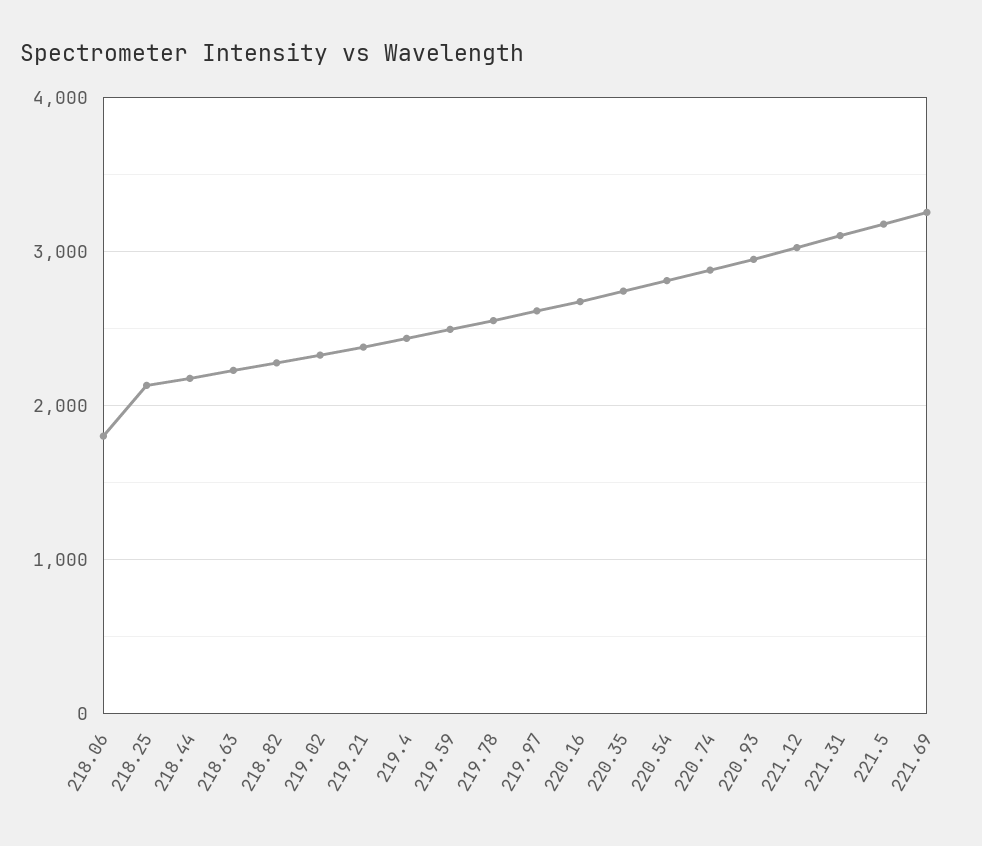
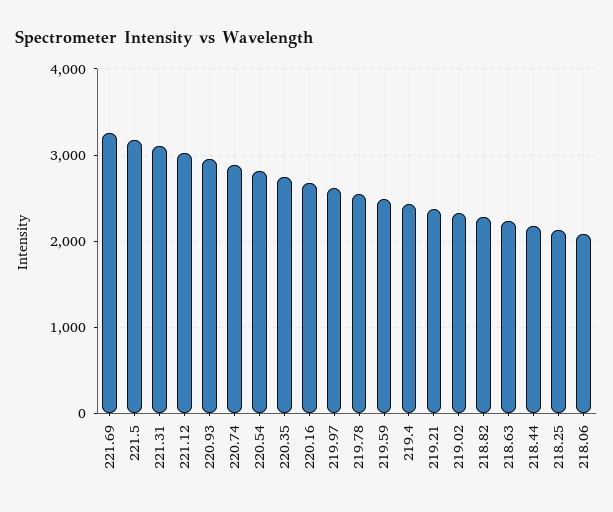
218.06: 1800 -> 2100

